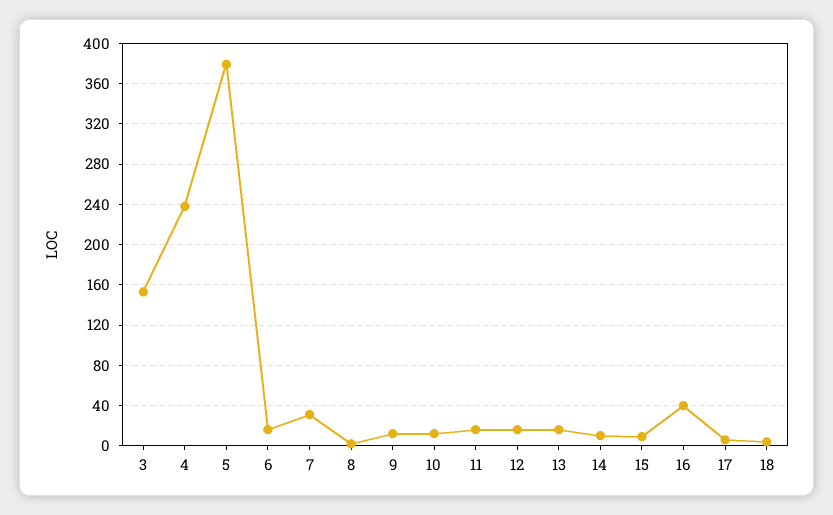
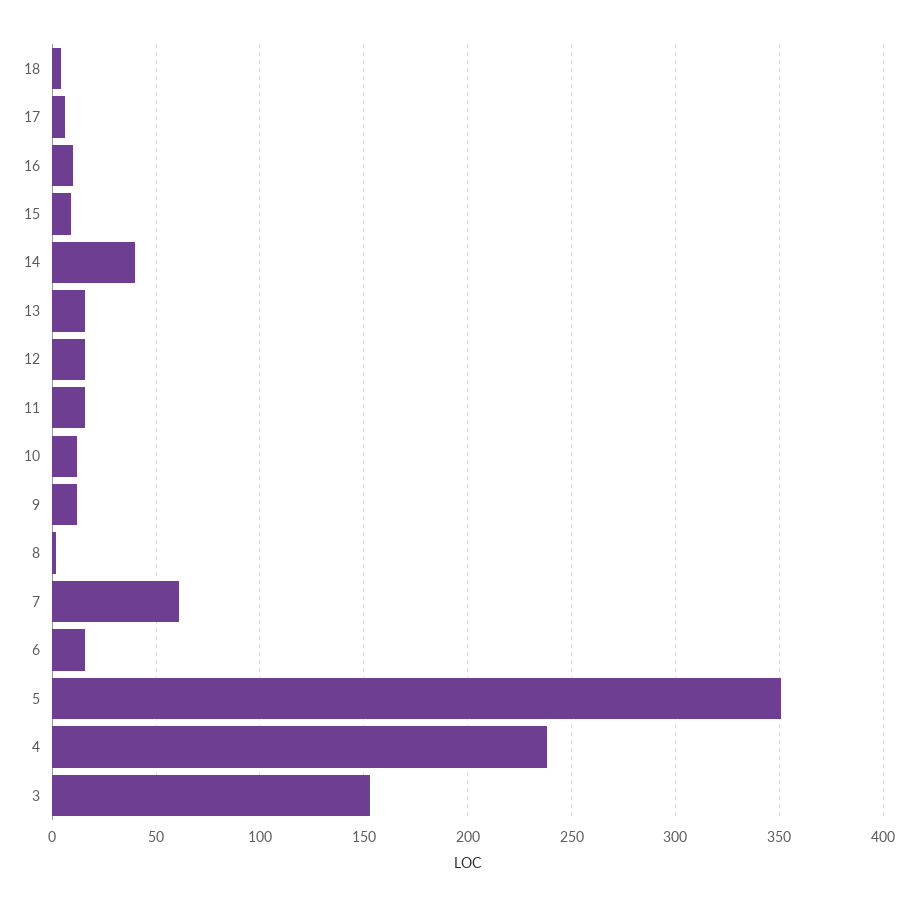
5: 380 -> 350
7: 30 -> 60
14: 10 -> 40
16: 40 -> 10

